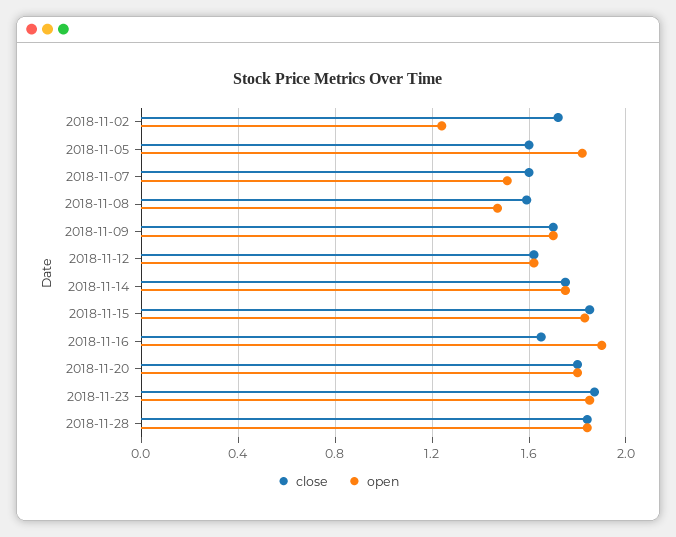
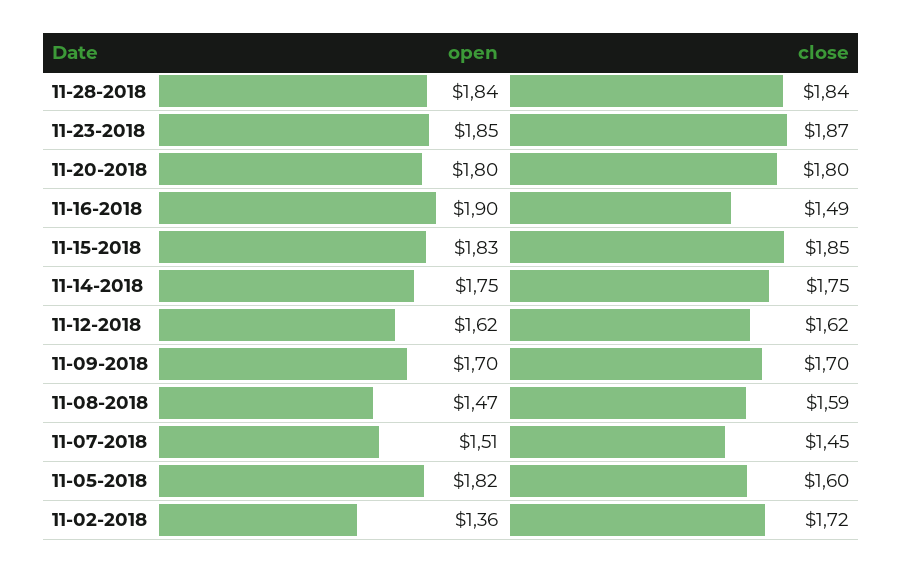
open, 2018-11-02: 1.25 -> 1.36
close, 2018-11-07: 1.6 -> 1.45
close, 2018-11-16: 1.65 -> 1.49

